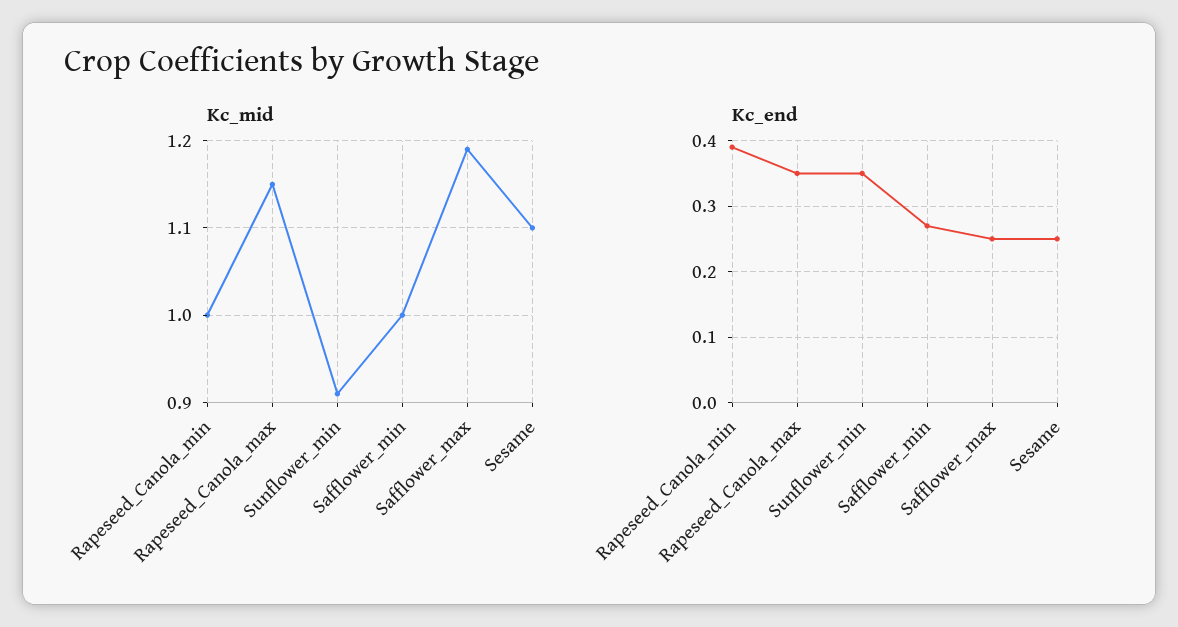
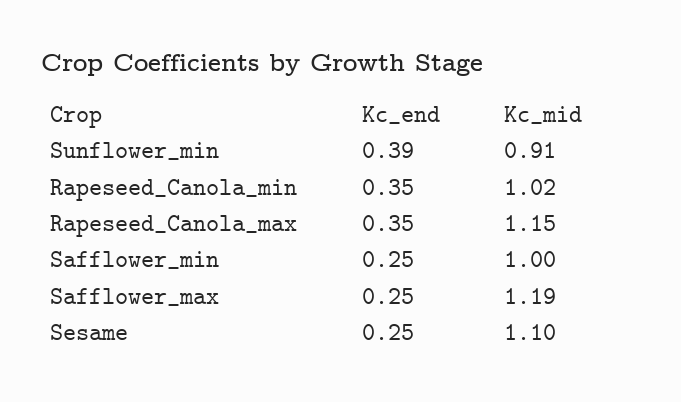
Kc_mid, Rapeseed_Canola_min: 1 -> 1.02
Kc_end, Rapeseed_Canola_min: 0.39 -> 0.35
Kc_end, Sunflower_min: 0.35 -> 0.39
Kc_end, Safflower_min: 0.27 -> 0.25

